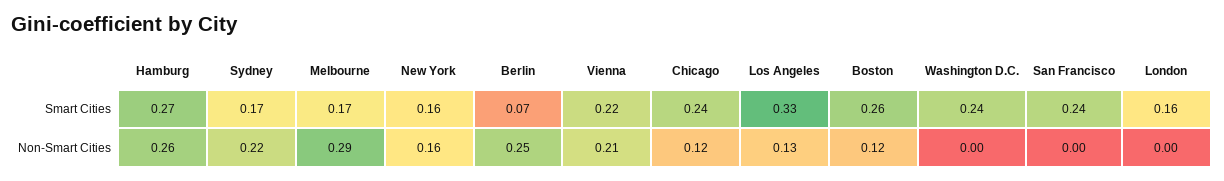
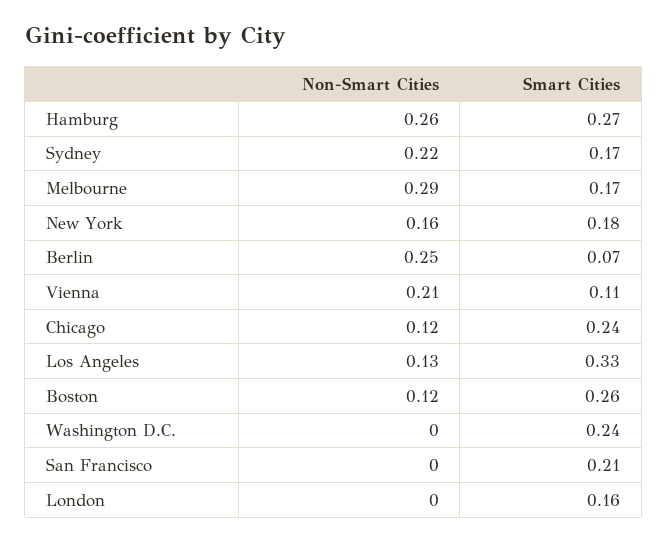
New York, Smart Cities: 0.16 -> 0.18
Vienna, Smart Cities: 0.22 -> 0.11
San Francisco, Smart Cities: 0.24 -> 0.21

